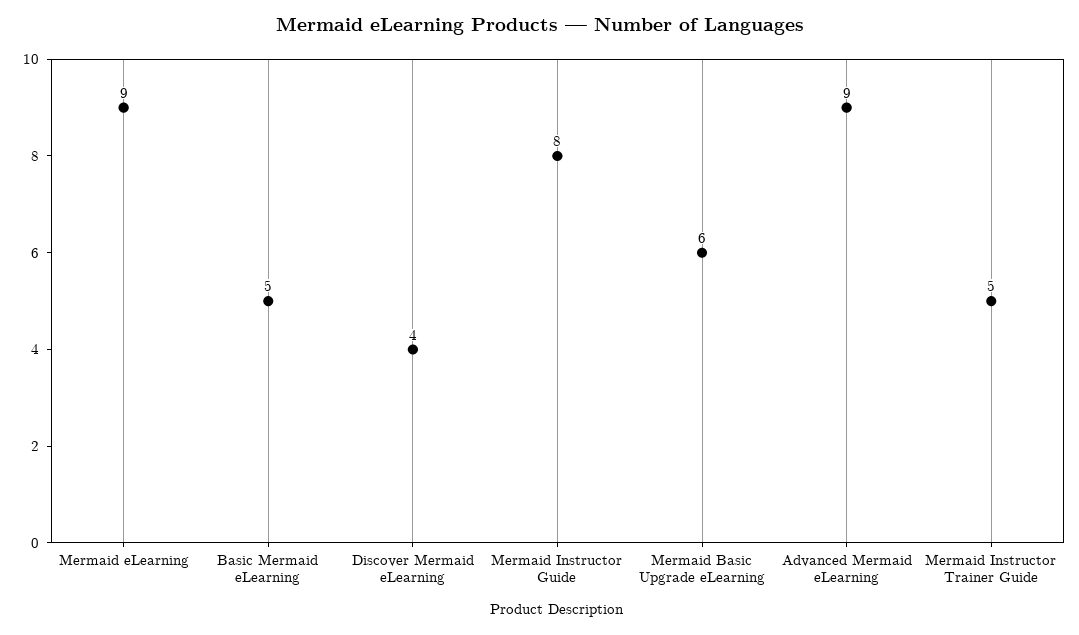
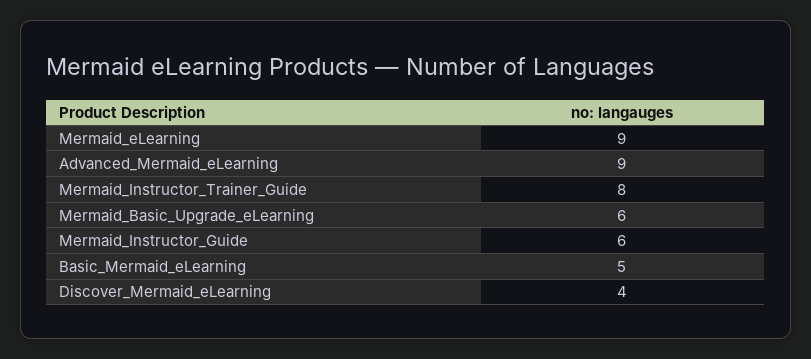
Mermaid Instructor Guide: 8 -> 6
Mermaid Instructor Trainer Guide: 5 -> 8

